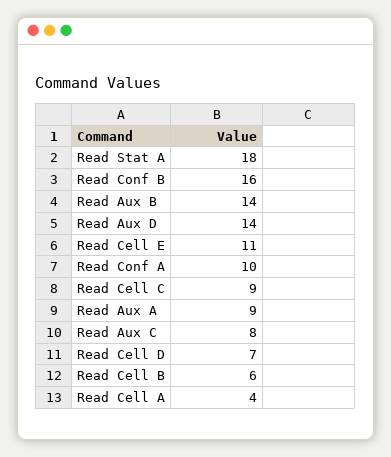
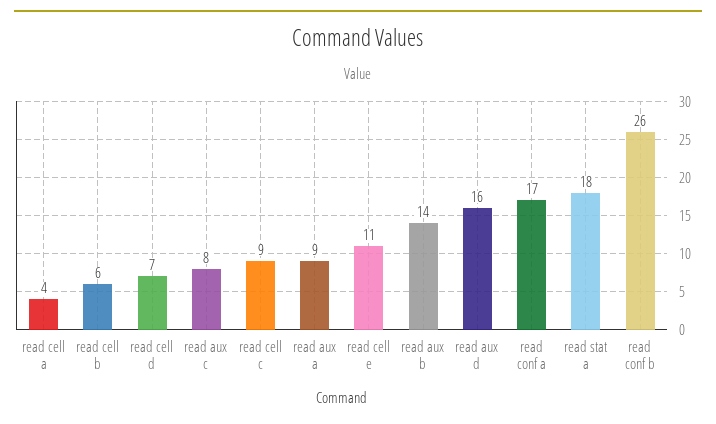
Read Conf B: 16 -> 26
Read Aux D: 14 -> 16
Read Conf A: 10 -> 17

